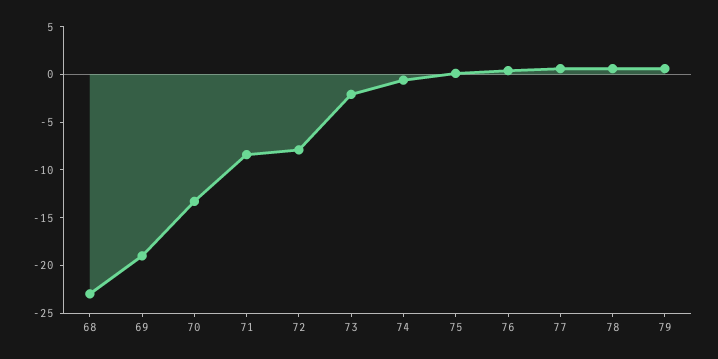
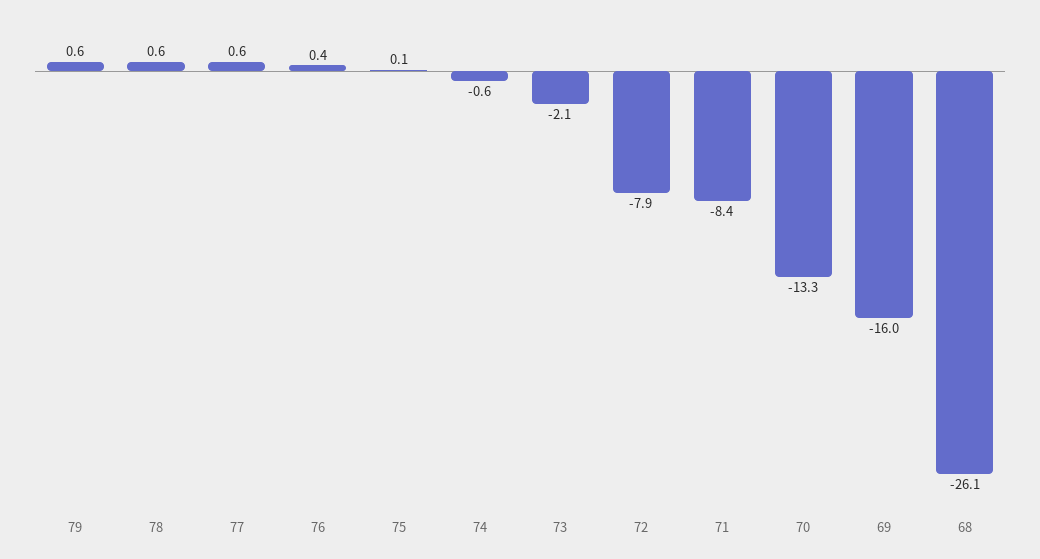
68: -23 -> -26.1
69: -19 -> -16

